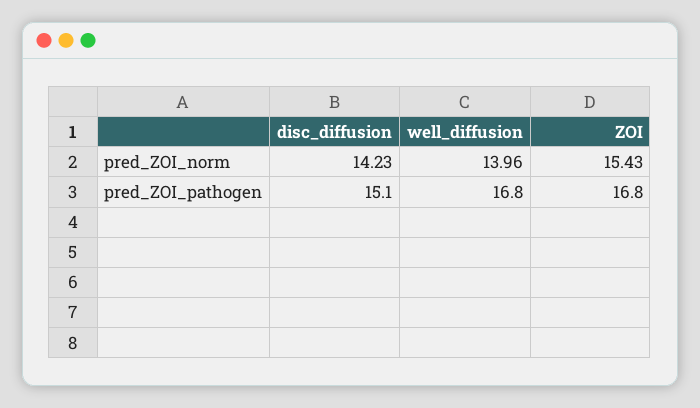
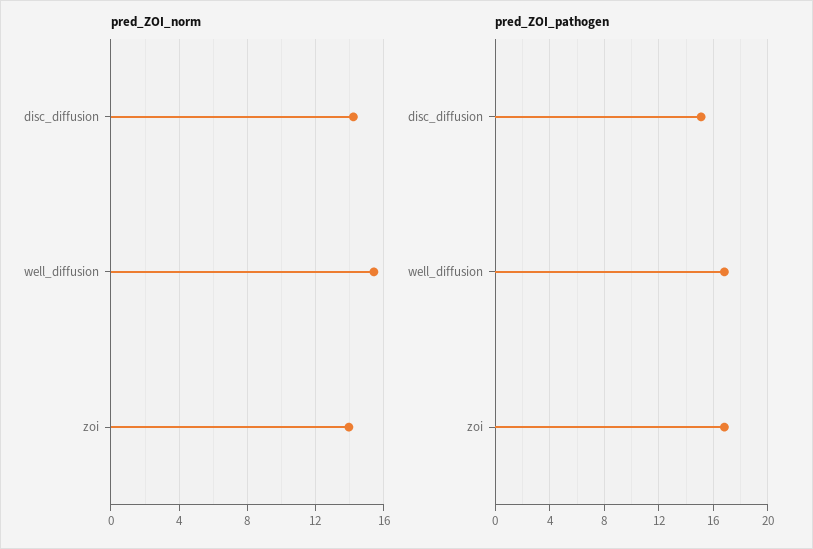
pred_ZOI_norm, well_diffusion: 13.96 -> 15.5
pred_ZOI_norm, ZOI: 15.43 -> 14

